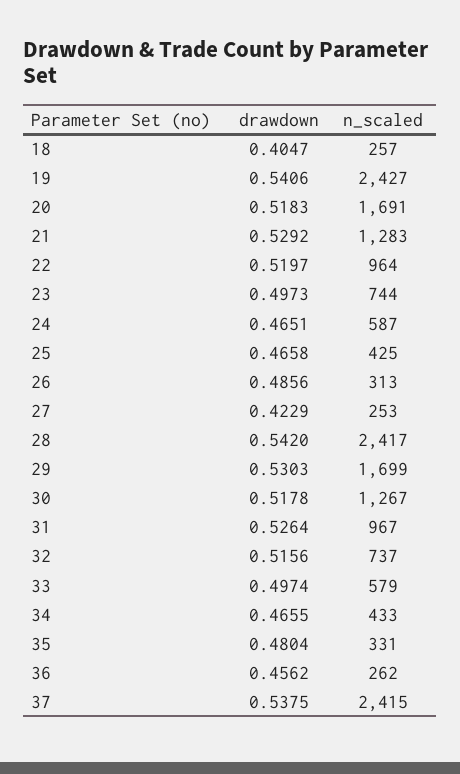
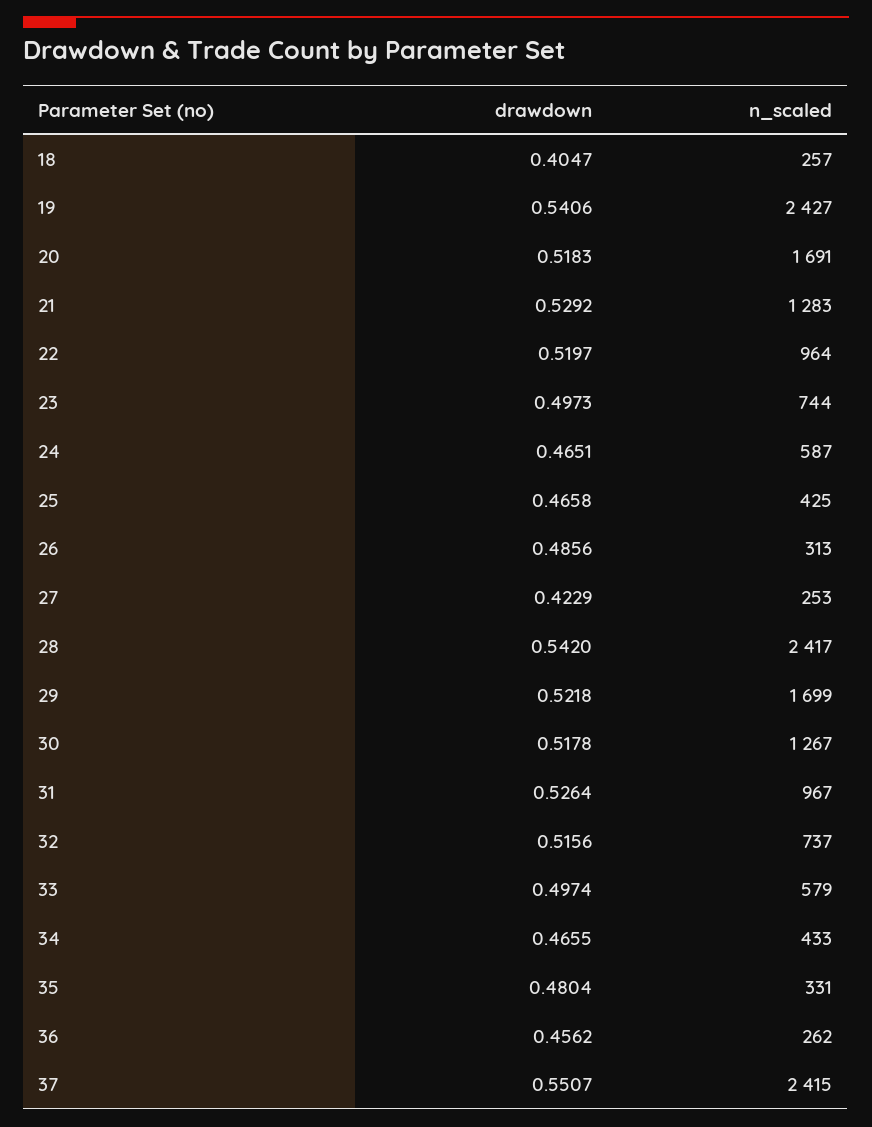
drawdown, 29: 0.5303 -> 0.5218
drawdown, 37: 0.5375 -> 0.5507

